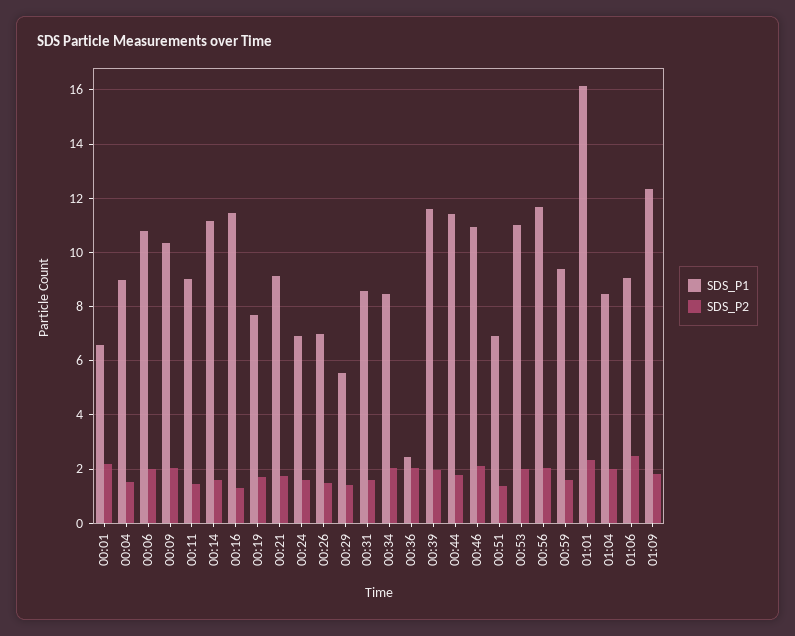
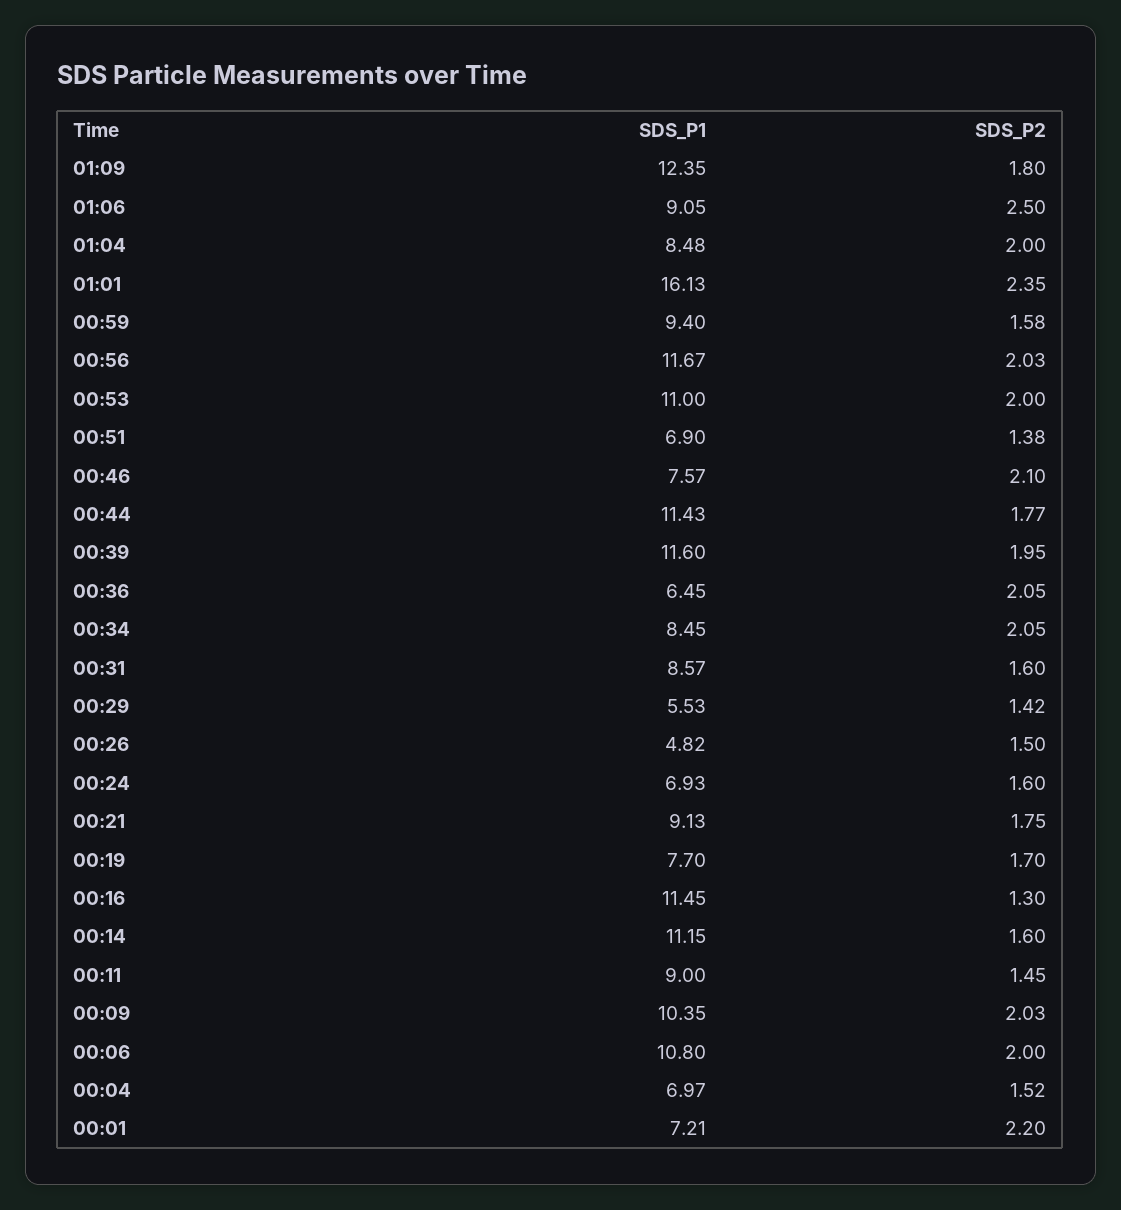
SDS_P1, 00:01: 6.5 -> 7.21
SDS_P1, 00:04: 9 -> 6.97
SDS_P1, 00:26: 7 -> 4.82
SDS_P1, 00:36: 2.5 -> 6.45
SDS_P1, 00:46: 11 -> 7.57

